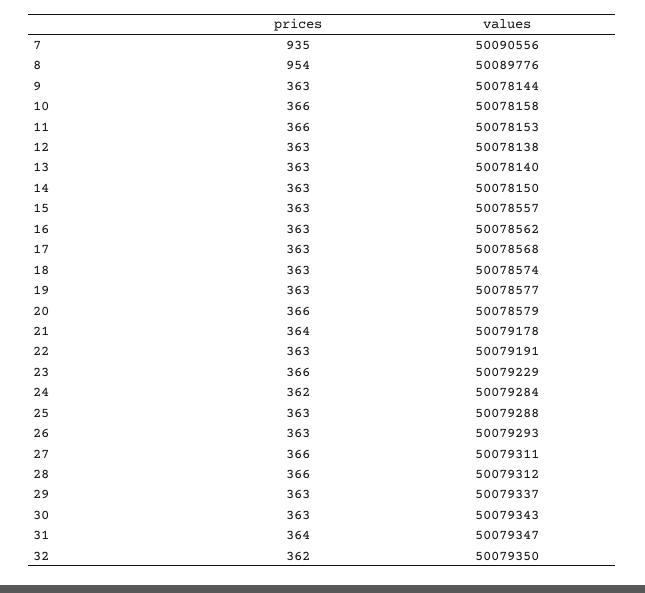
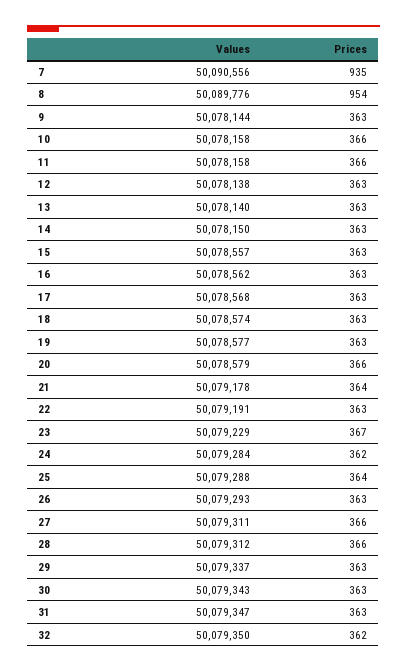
values, 11: 50078153 -> 50078158
prices, 23: 366 -> 367
prices, 25: 363 -> 364
prices, 31: 364 -> 363

